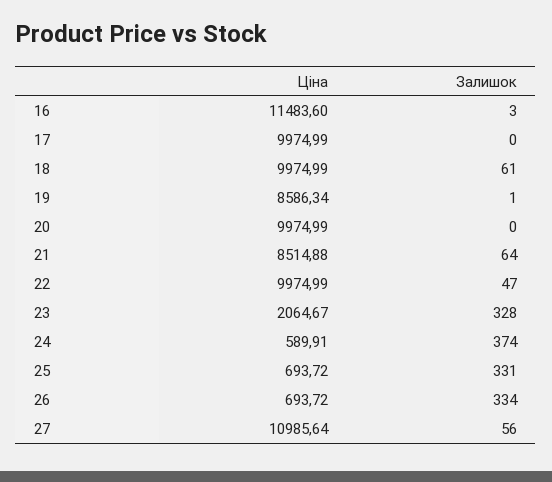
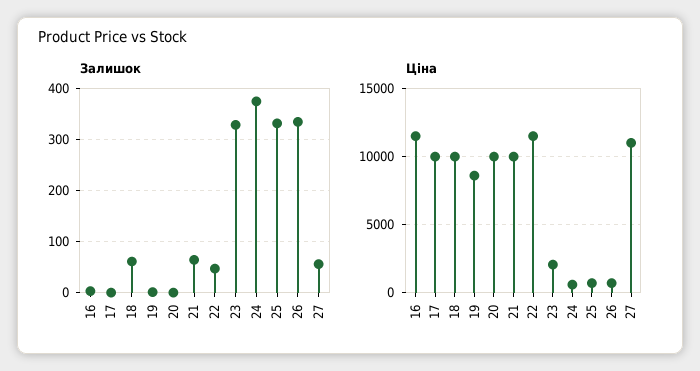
Ціна, 21: 8514.88 -> 10000
Ціна, 22: 9974.99 -> 11500

